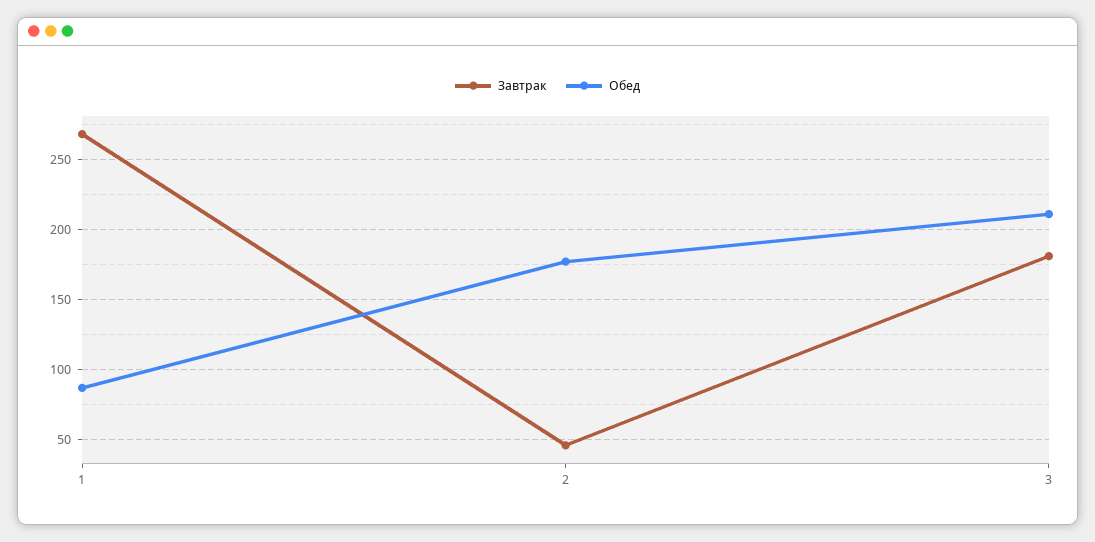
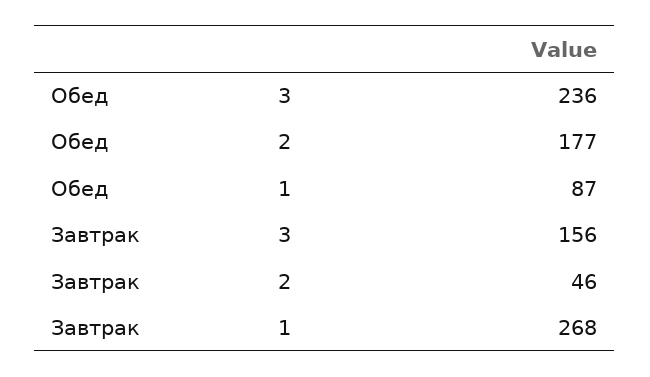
Завтрак, 3: 180 -> 156
Обед, 3: 210 -> 236

